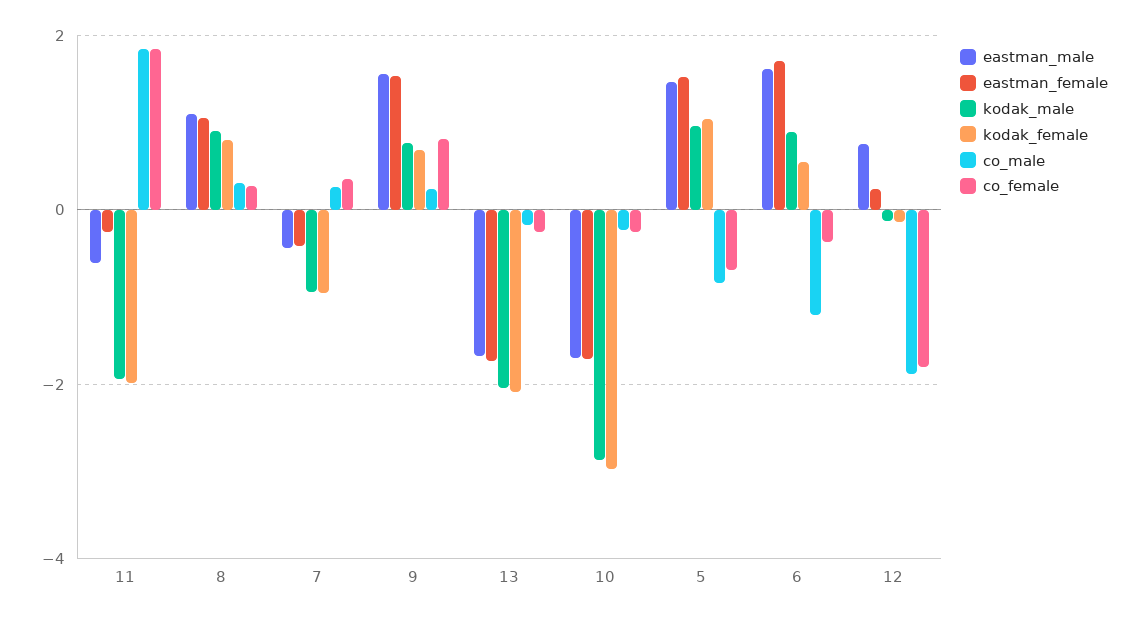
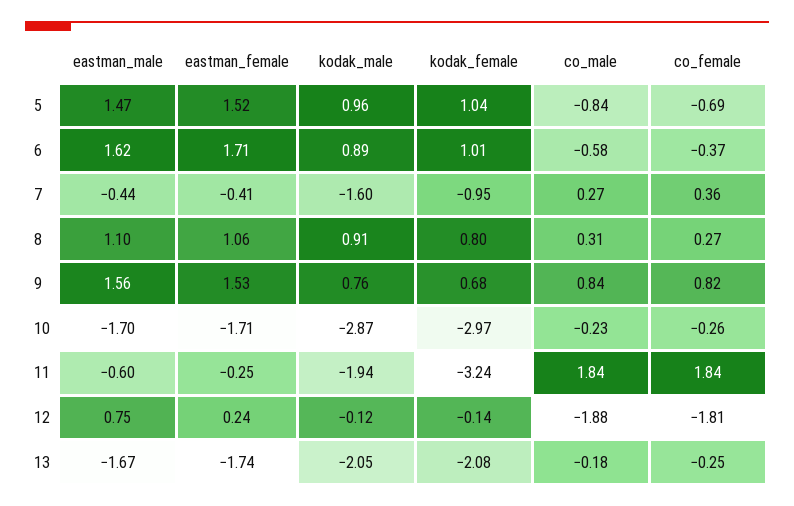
kodak_female, 11: -2 -> -3.24
kodak_male, 7: -1 -> -1.6
co_male, 9: 0.2 -> 0.84
kodak_female, 6: 0.6 -> 1.01
co_male, 6: -1.2 -> -0.58

